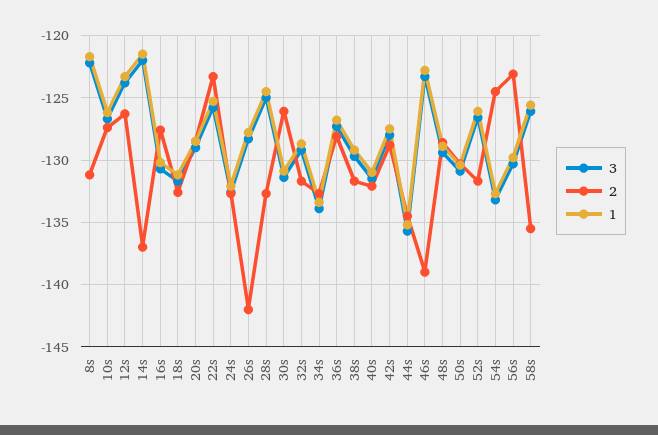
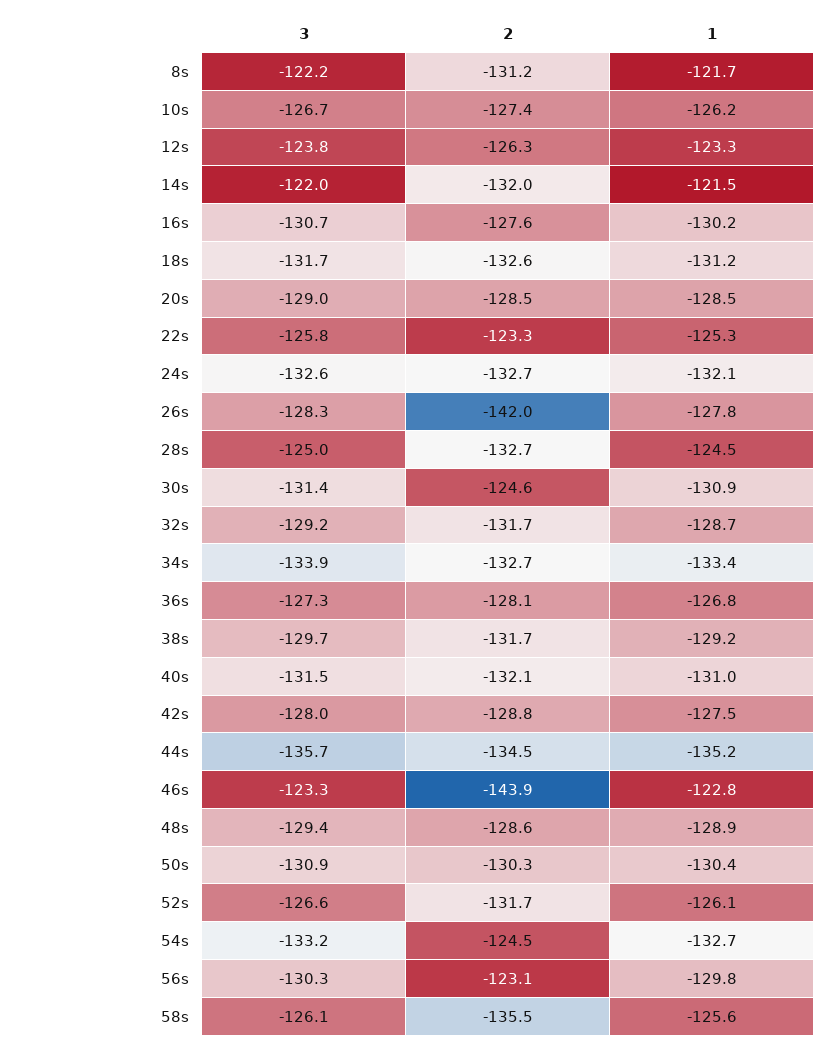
2, 14s: -137 -> -132
2, 30s: -126 -> -124.6
2, 46s: -139 -> -143.9

